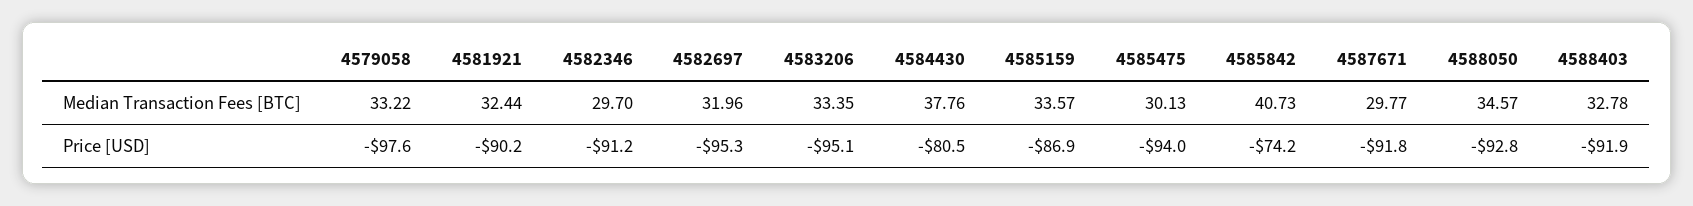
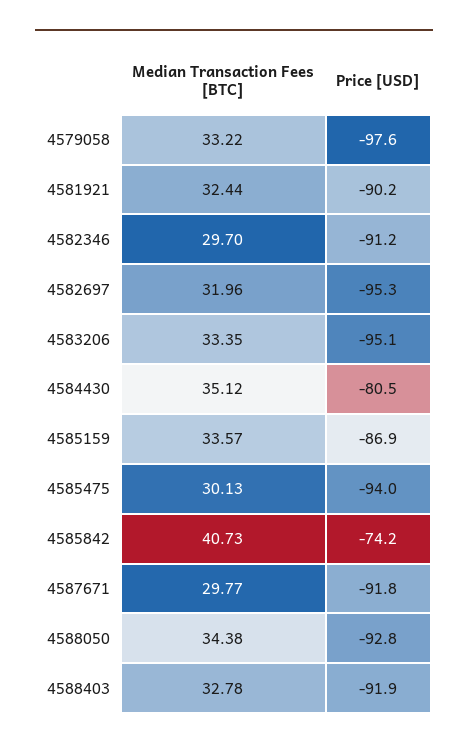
4584430, Median Transaction Fees [BTC]: 37.76 -> 35.12
4588050, Median Transaction Fees [BTC]: 34.57 -> 34.38

